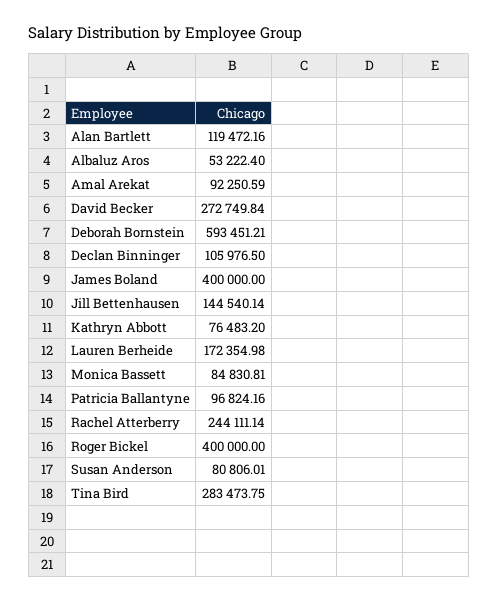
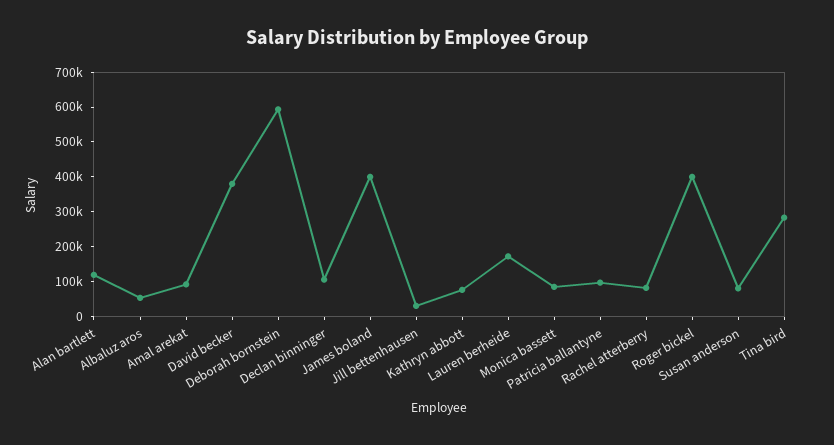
David Becker: 272749.84 -> 375000
Jill Bettenhausen: 144540.14 -> 25000
Rachel Atterberry: 244111.14 -> 75000

